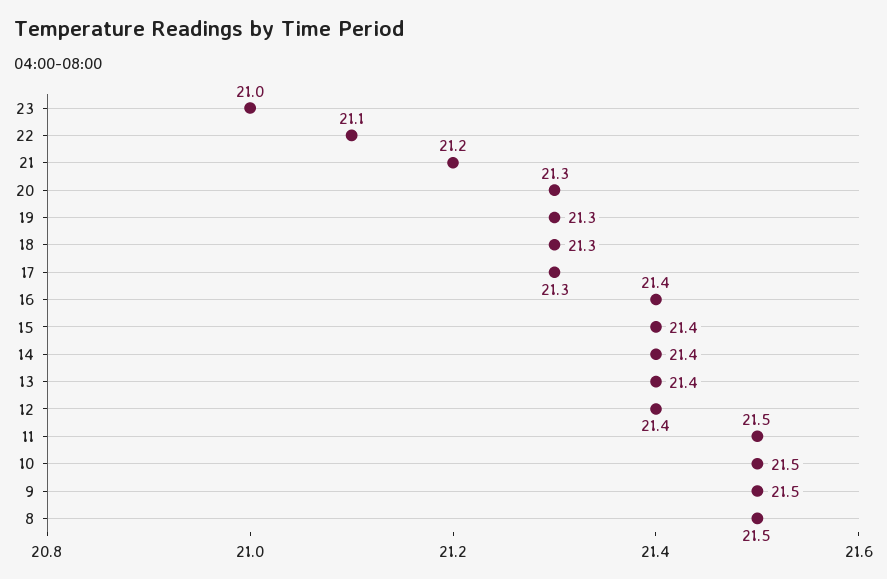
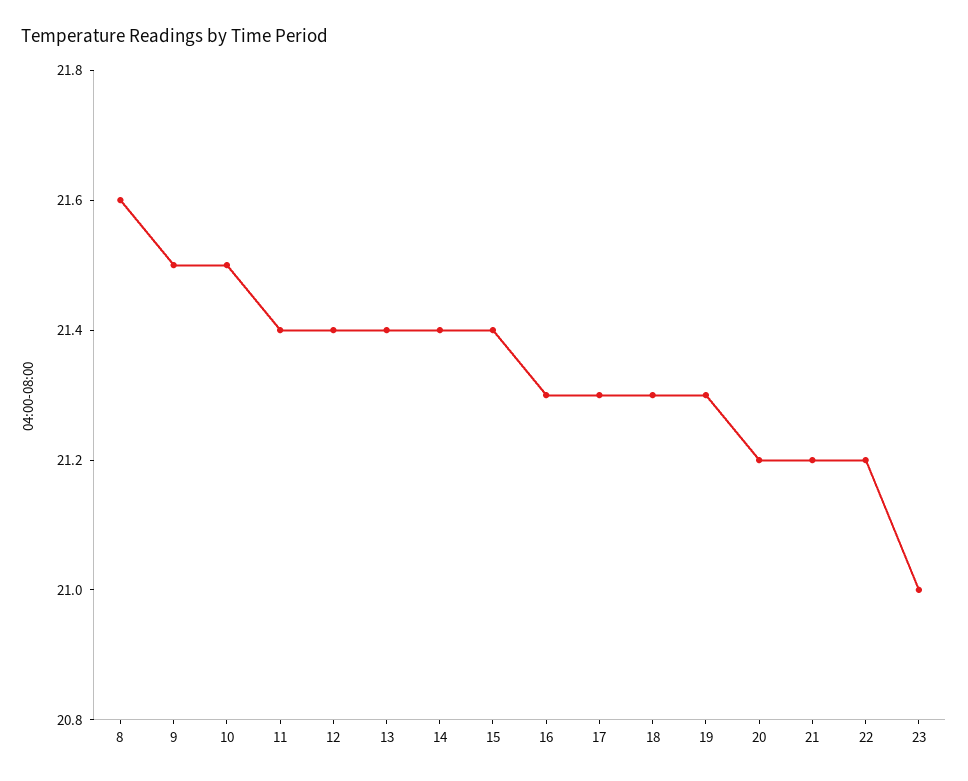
22: 21.1 -> 21.2
20: 21.3 -> 21.2
16: 21.4 -> 21.3
11: 21.5 -> 21.4
8: 21.5 -> 21.6

